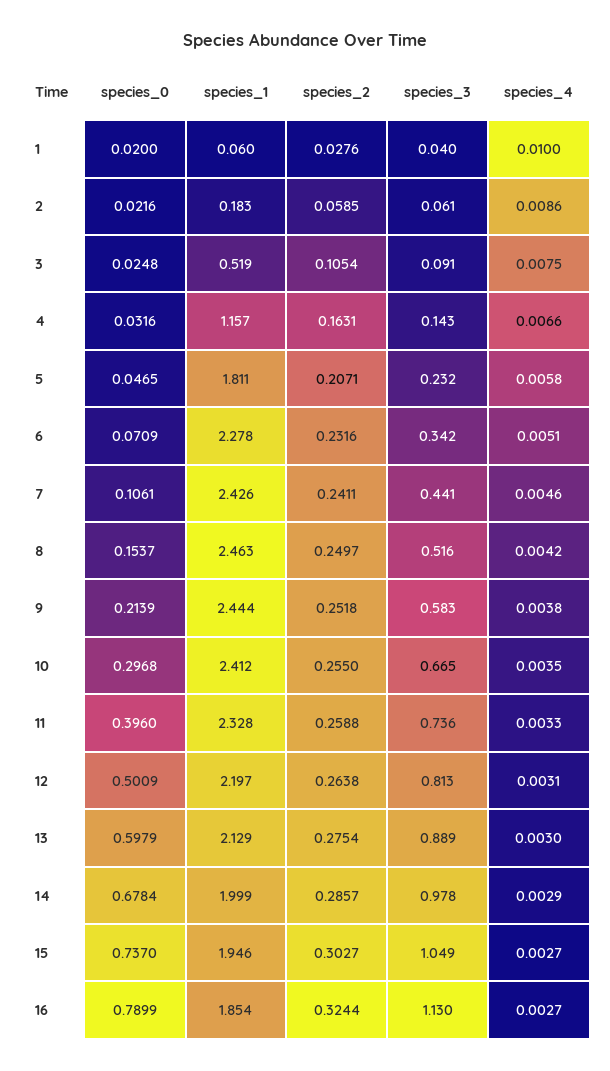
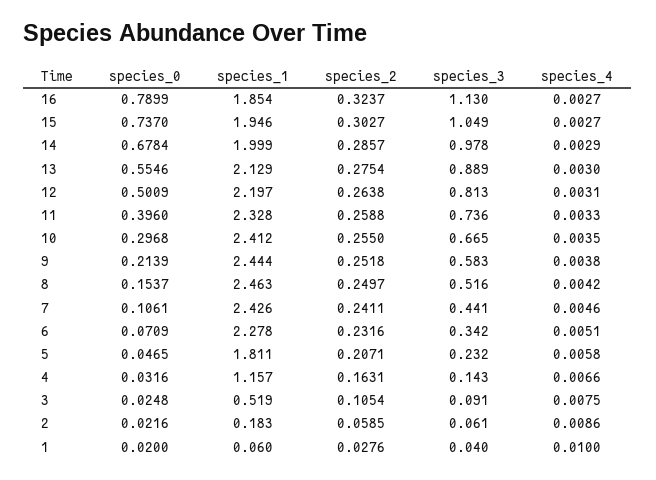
species_0, 13: 0.5979 -> 0.5546
species_2, 16: 0.3244 -> 0.3237

